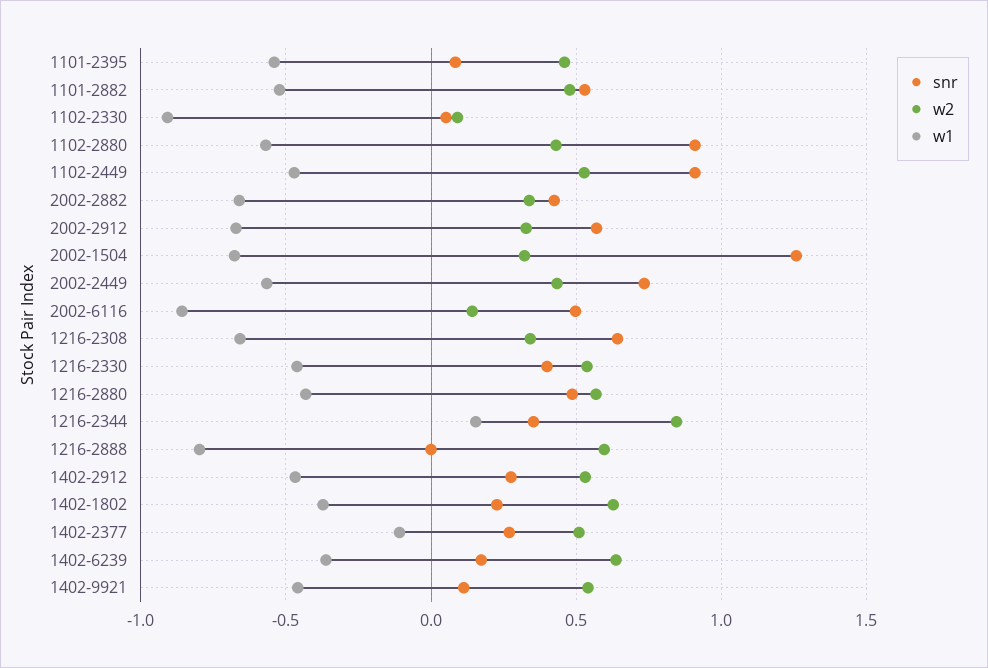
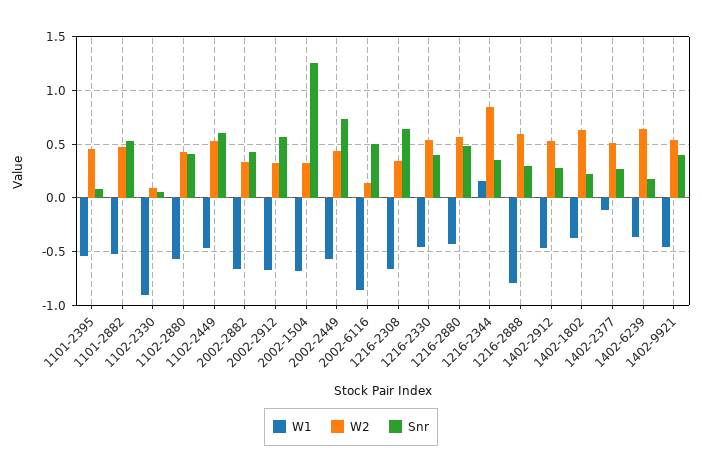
snr, 1102-2880: 0.9 -> 0.4
snr, 1102-2449: 0.9 -> 0.6
snr, 1216-2888: 0 -> 0.3
snr, 1402-9921: 0.1 -> 0.4

